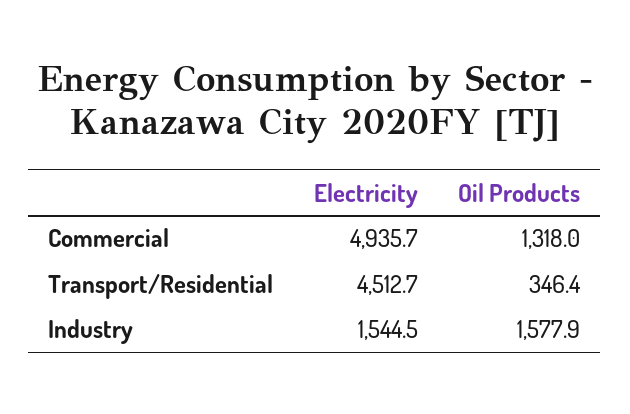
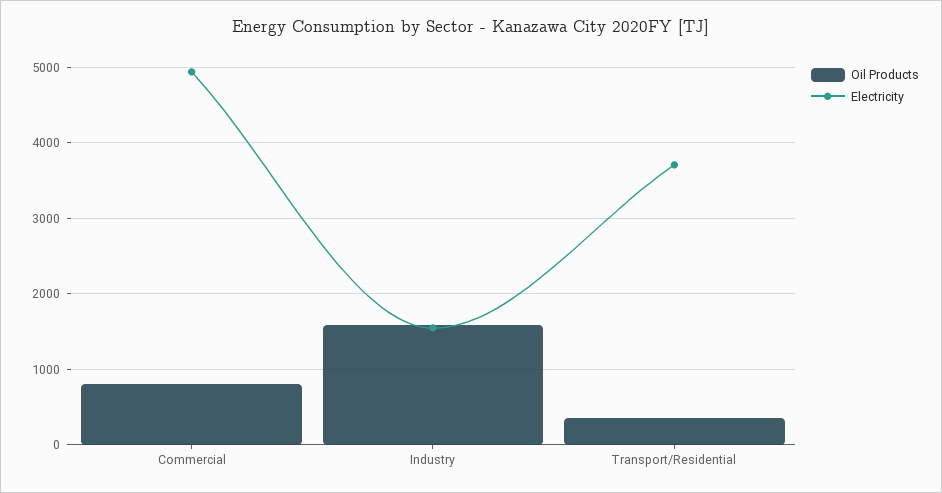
Oil Products, Commercial: 1318 -> 800
Electricity, Transport/Residential: 4512.7 -> 3700

